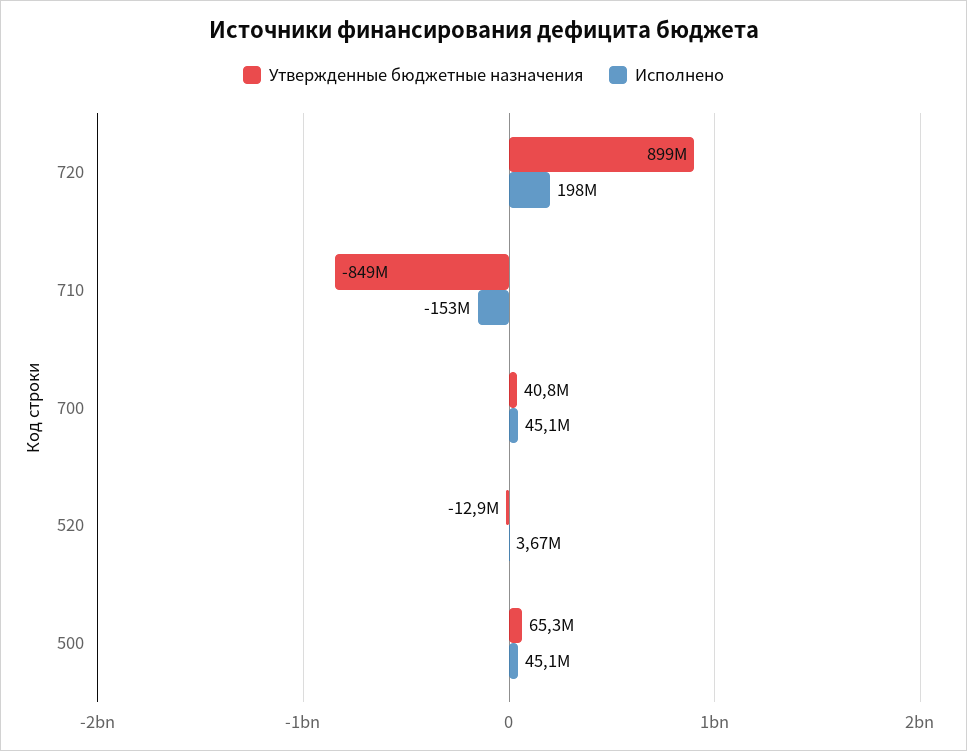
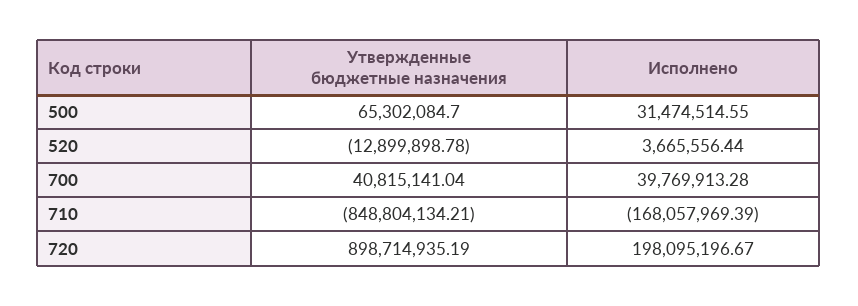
Исполнено, 710: -153000000 -> -168057969.39
Исполнено, 700: 45100000 -> 39769913.28
Исполнено, 500: 45100000 -> 31474514.55

